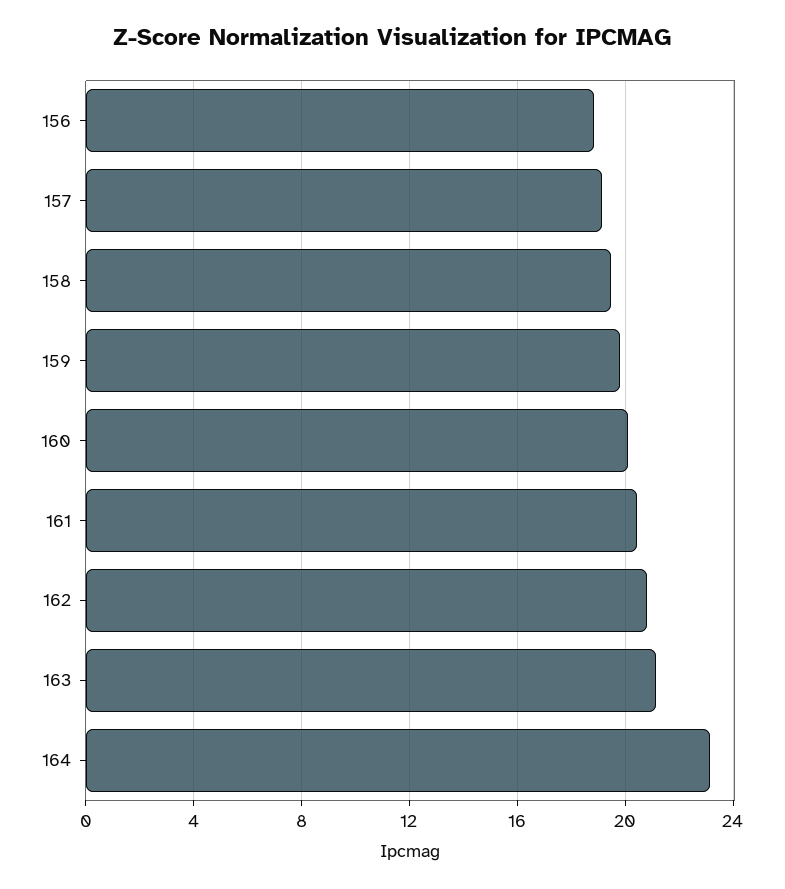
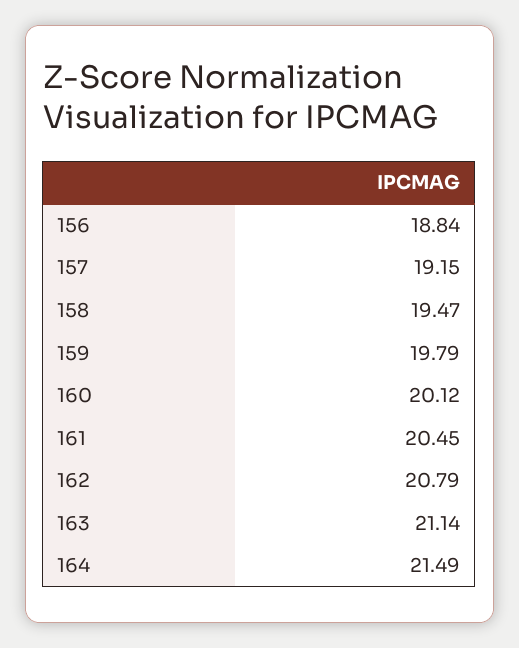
164: 23 -> 21.49

